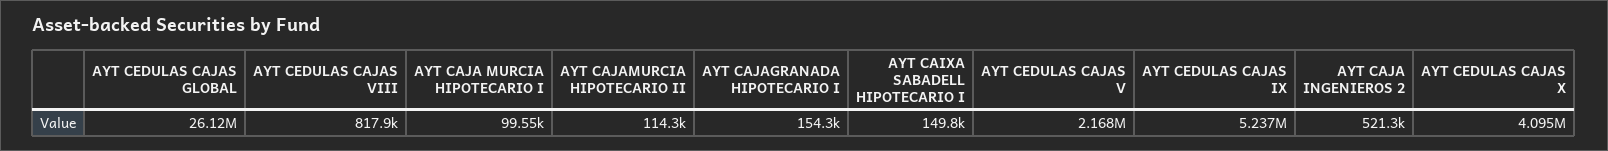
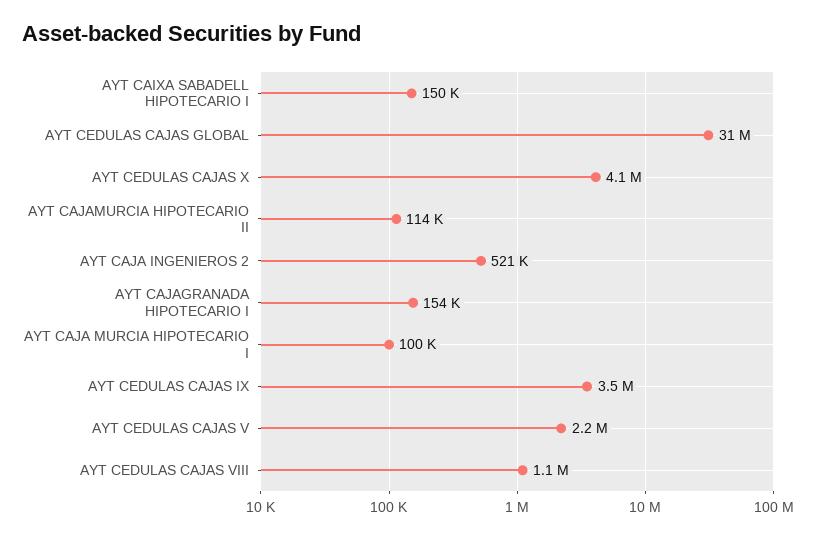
AYT CEDULAS CAJAS GLOBAL: 26120000 -> 31000000
AYT CEDULAS CAJAS VIII: 817900 -> 1100000
AYT CEDULAS CAJAS IX: 5237000 -> 3500000

